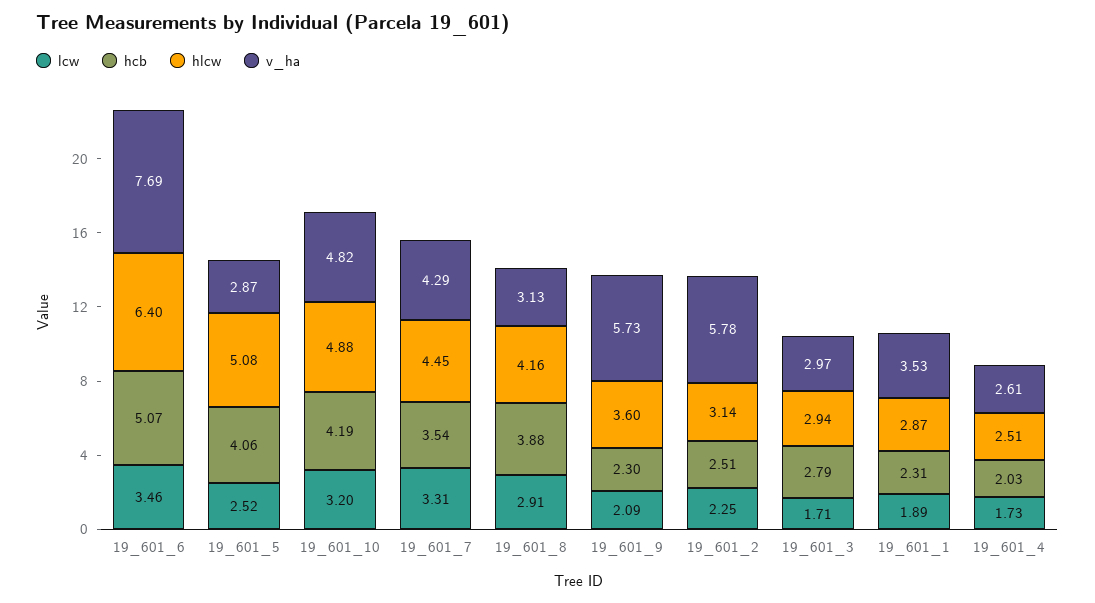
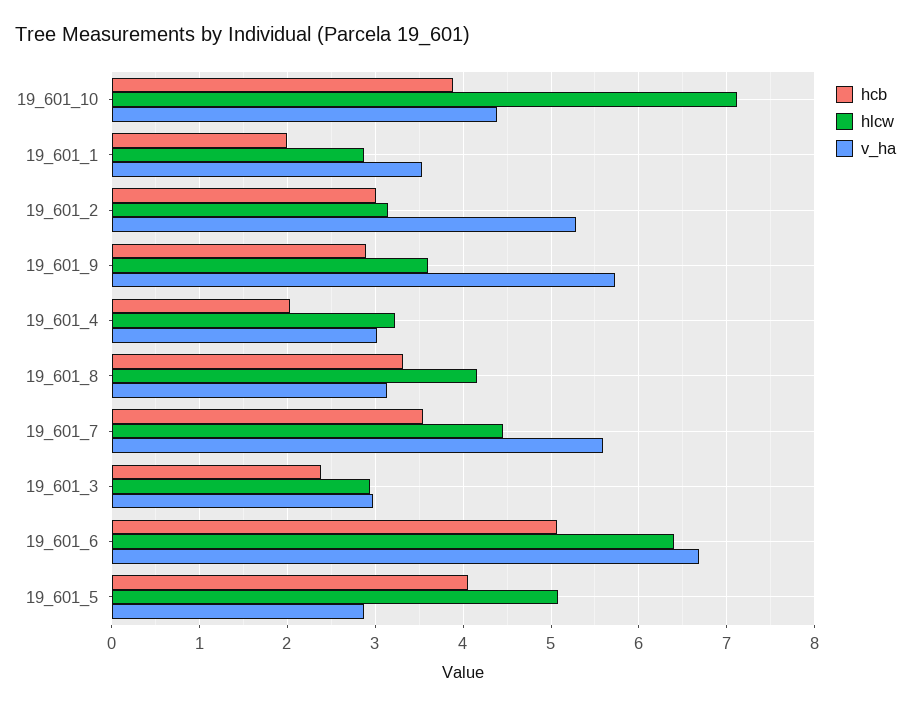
lcw, 19_601_6: 3.46 -> none
v_ha, 19_601_6: 7.69 -> 6.7
lcw, 19_601_5: 2.52 -> none
lcw, 19_601_10: 3.2 -> none
hcb, 19_601_10: 4.19 -> 3.9
hlcw, 19_601_10: 4.88 -> 7.1
v_ha, 19_601_10: 4.82 -> 4.4
lcw, 19_601_7: 3.31 -> none
v_ha, 19_601_7: 4.29 -> 5.6
lcw, 19_601_8: 2.91 -> none
hcb, 19_601_8: 3.88 -> 3.3
lcw, 19_601_9: 2.09 -> none
hcb, 19_601_9: 2.3 -> 2.9
lcw, 19_601_2: 2.25 -> none
hcb, 19_601_2: 2.51 -> 3
v_ha, 19_601_2: 5.78 -> 5.3
lcw, 19_601_3: 1.71 -> none
hcb, 19_601_3: 2.79 -> 2.4
lcw, 19_601_1: 1.89 -> none
hcb, 19_601_1: 2.31 -> 2
lcw, 19_601_4: 1.73 -> none
hlcw, 19_601_4: 2.51 -> 3.2
v_ha, 19_601_4: 2.61 -> 3

